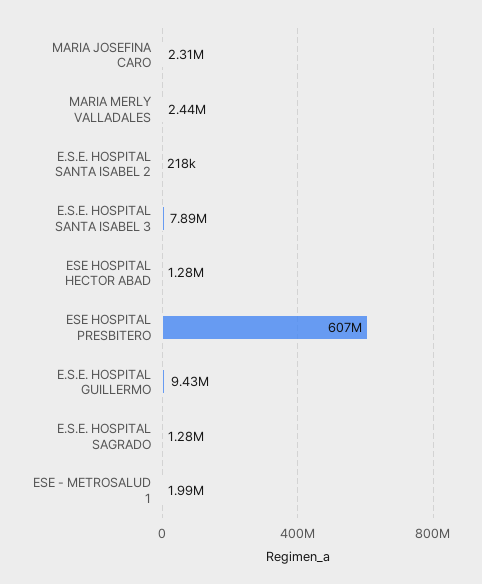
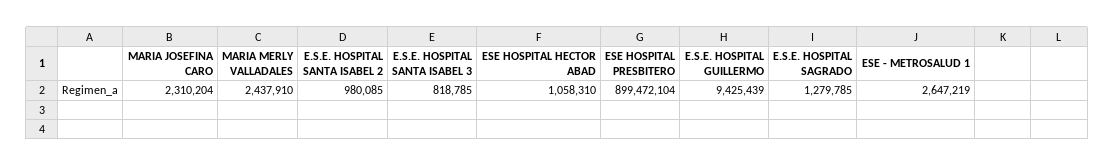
E.S.E. HOSPITAL SANTA ISABEL 2: 218000 -> 980085
E.S.E. HOSPITAL SANTA ISABEL 3: 7890000 -> 818785
ESE HOSPITAL HECTOR ABAD: 1280000 -> 1058310
ESE HOSPITAL PRESBITERO: 607000000 -> 899472104
ESE - METROSALUD 1: 1990000 -> 2647219

